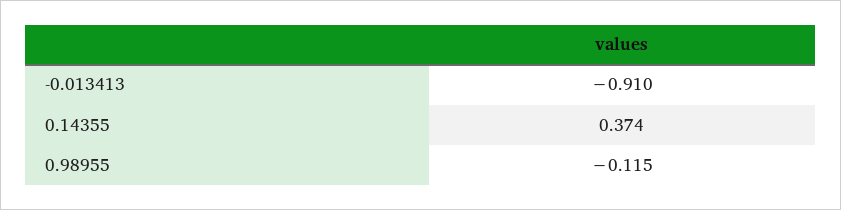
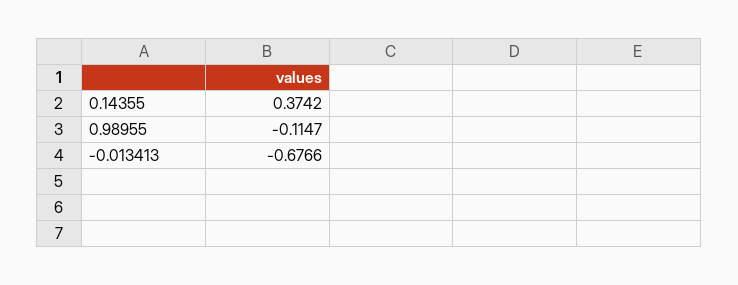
-0.013413: -0.91 -> -0.6766

